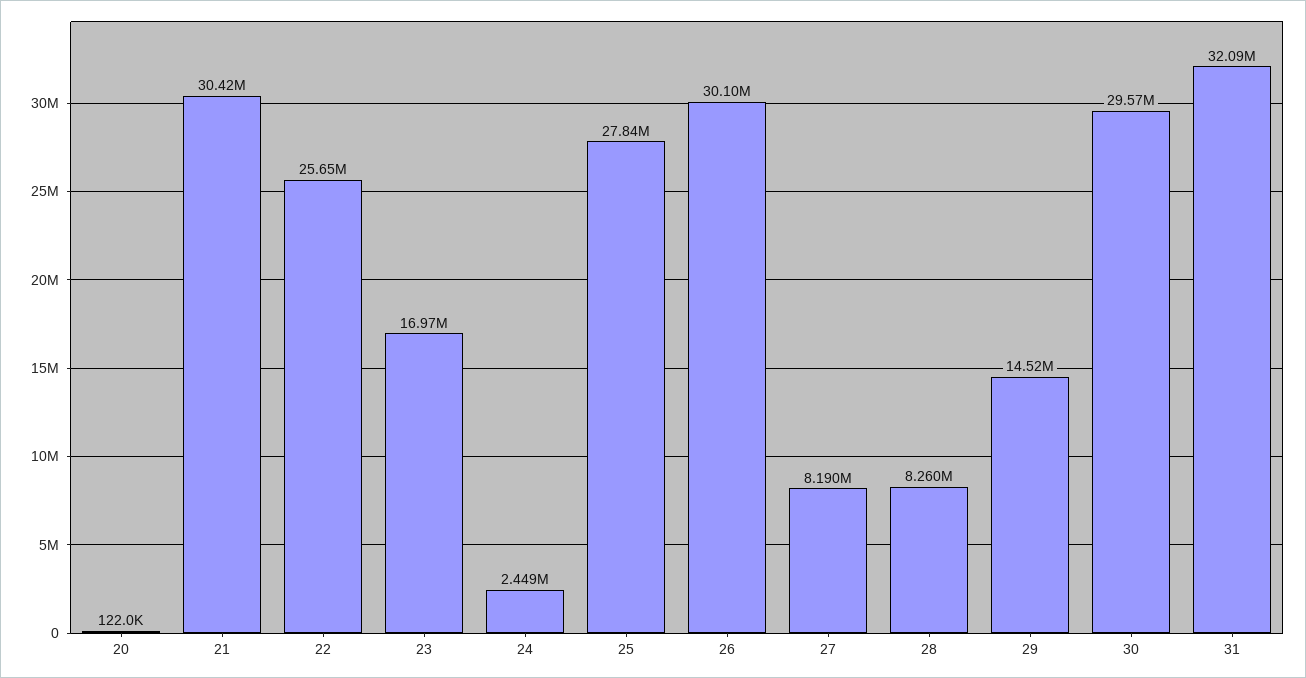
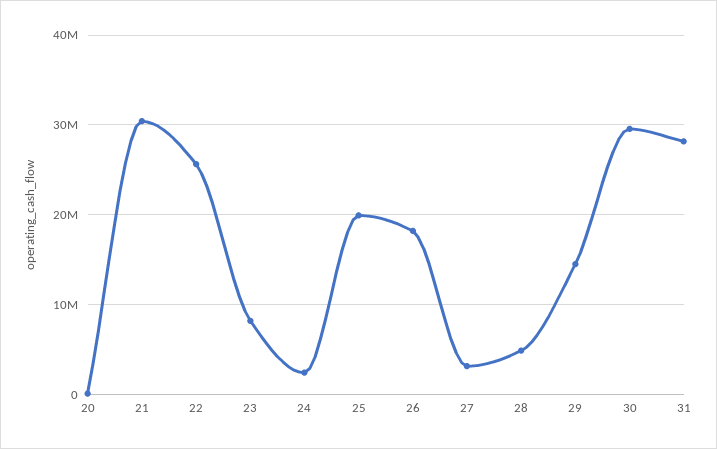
23: 16970000 -> 8000000
25: 27840000 -> 20000000
26: 30100000 -> 18000000
27: 8190000 -> 3000000
28: 8260000 -> 5000000
31: 32090000 -> 28000000

